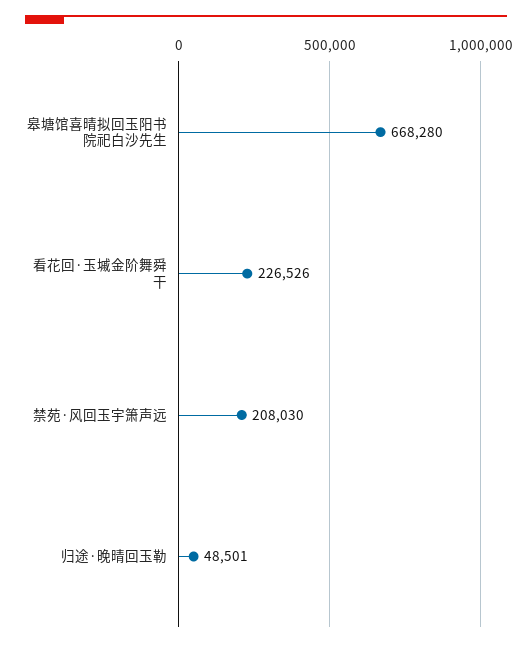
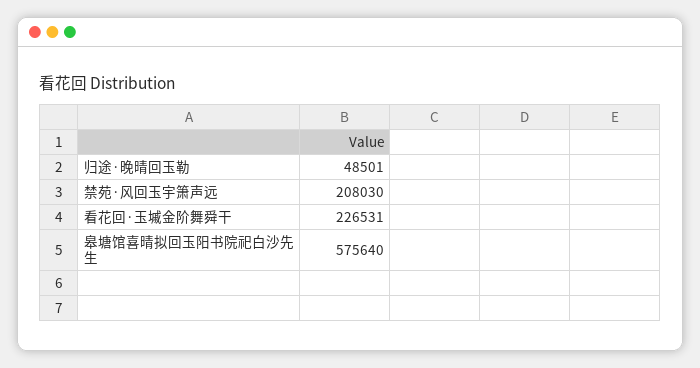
皋塘馆喜晴拟回玉阳书院祀白沙先生: 668280 -> 575640
看花回·玉墄金阶舞舜干: 226526 -> 226531

